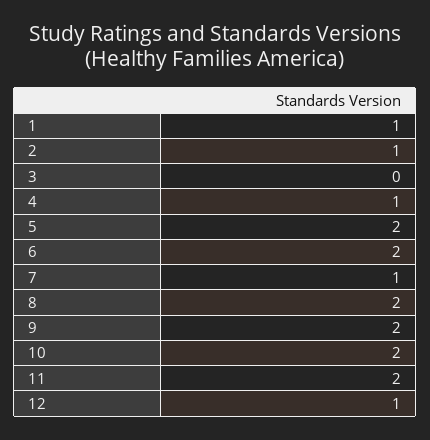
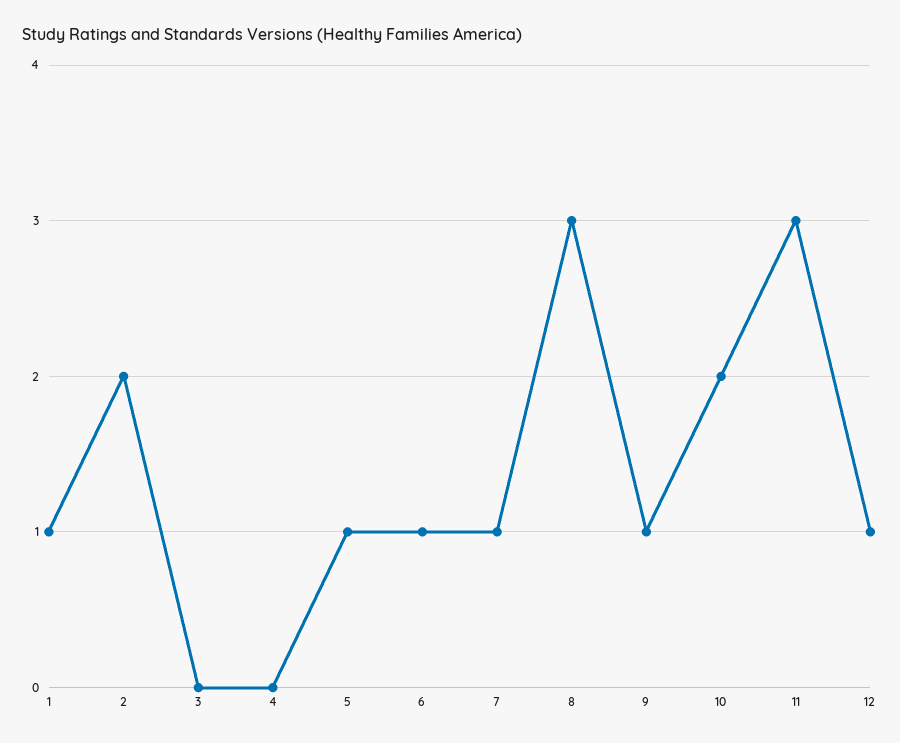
2: 1 -> 2
4: 1 -> 0
5: 2 -> 1
6: 2 -> 1
8: 2 -> 3
9: 2 -> 1
11: 2 -> 3

